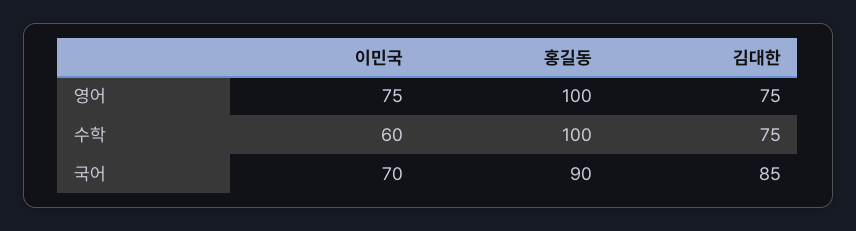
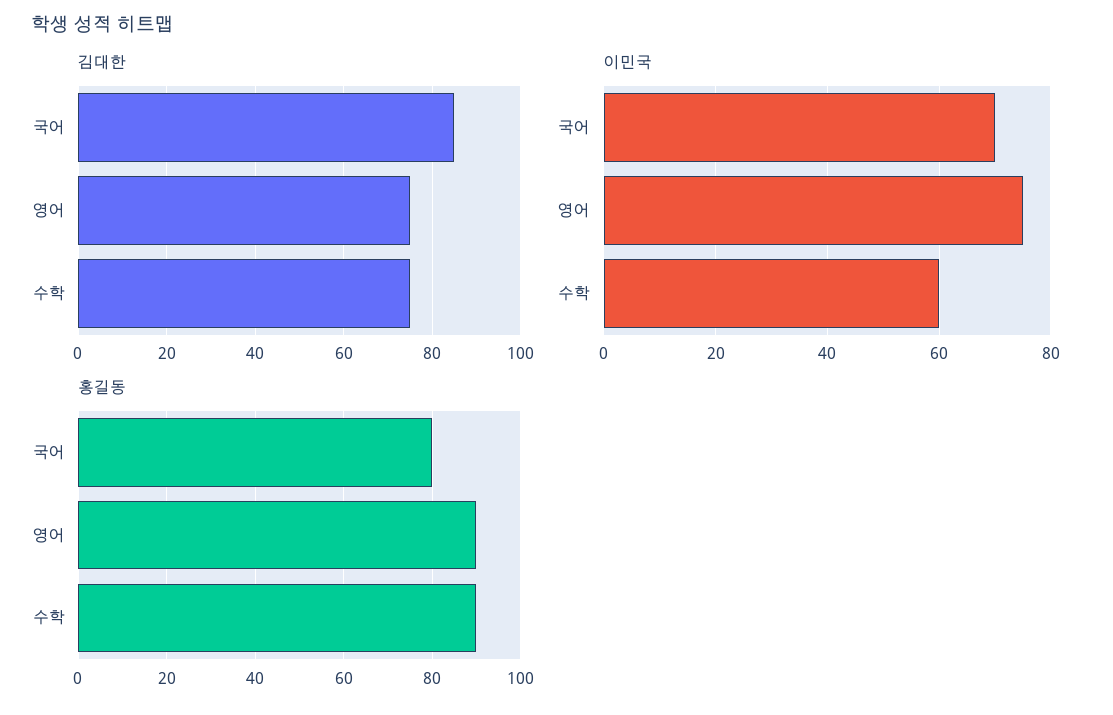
홍길동, 영어: 100 -> 90
홍길동, 수학: 100 -> 90
홍길동, 국어: 90 -> 80

